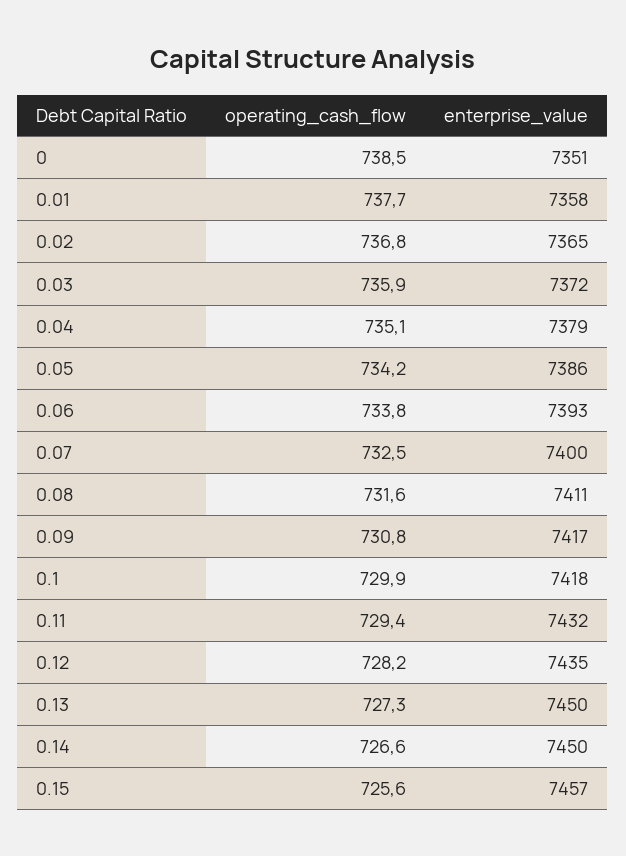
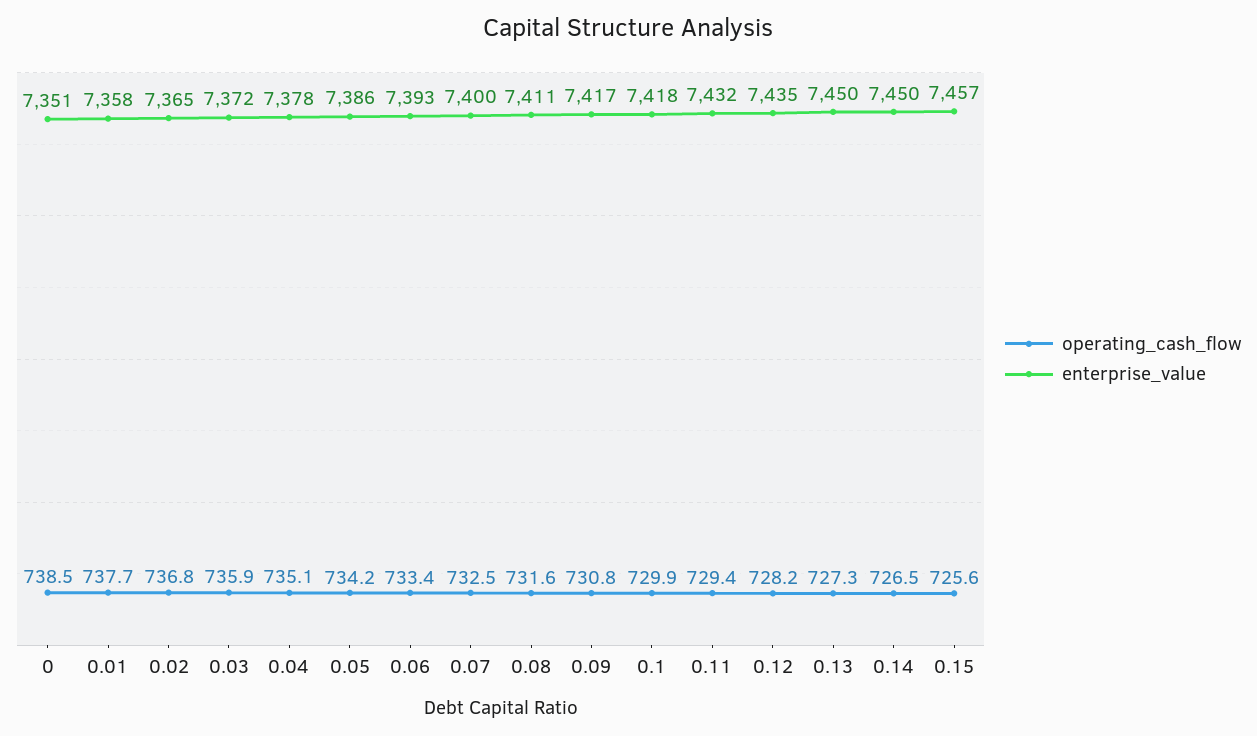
enterprise_value, 0.04: 7379 -> 7378
operating_cash_flow, 0.06: 733.8 -> 733.4
operating_cash_flow, 0.14: 726.6 -> 726.5

